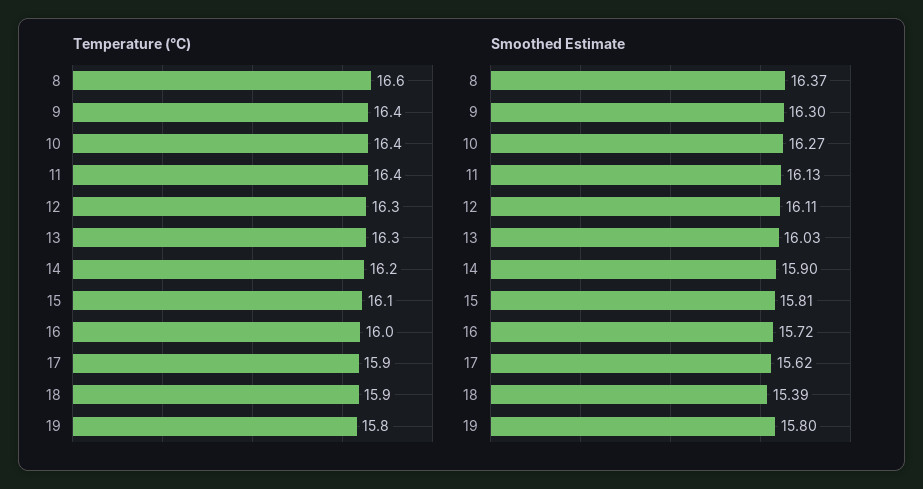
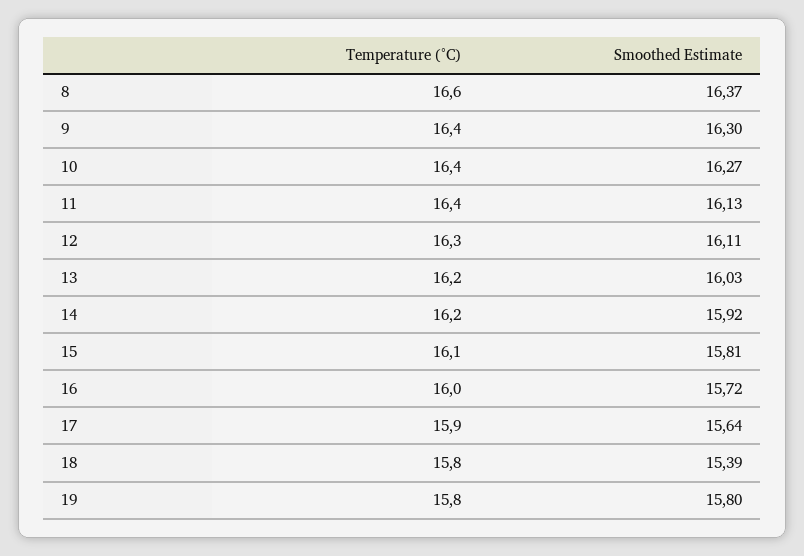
Temperature (°C), 13: 16.3 -> 16.2
Temperature (°C), 18: 15.9 -> 15.8
Smoothed Estimate, 14: 15.9 -> 15.92
Smoothed Estimate, 17: 15.62 -> 15.64

